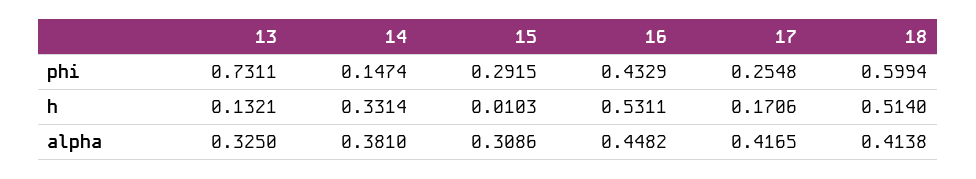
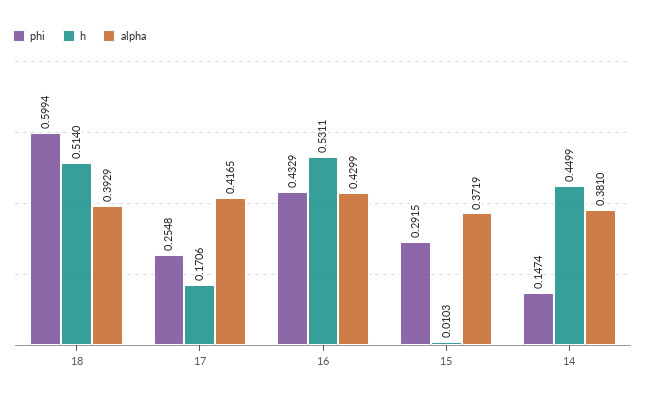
phi, 13: 0.7311 -> none
h, 13: 0.1321 -> none
h, 14: 0.3314 -> 0.4499
alpha, 13: 0.325 -> none
alpha, 15: 0.3086 -> 0.3719
alpha, 16: 0.4482 -> 0.4299
alpha, 18: 0.4138 -> 0.3929

